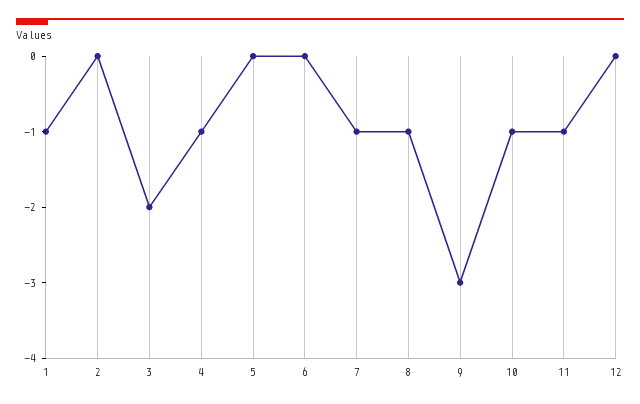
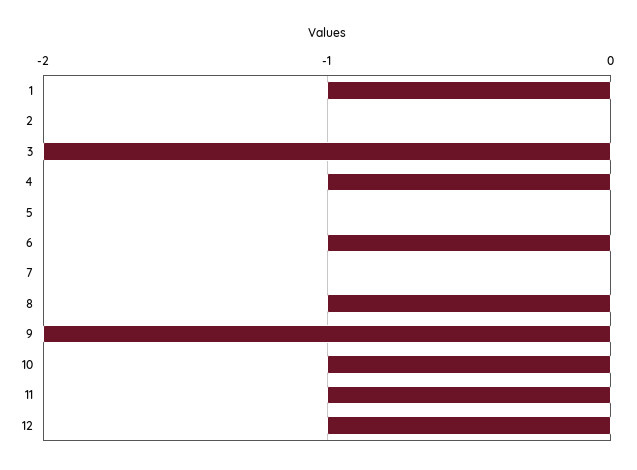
6: 0 -> -1
7: -1 -> 0
9: -3 -> -2
12: 0 -> -1

